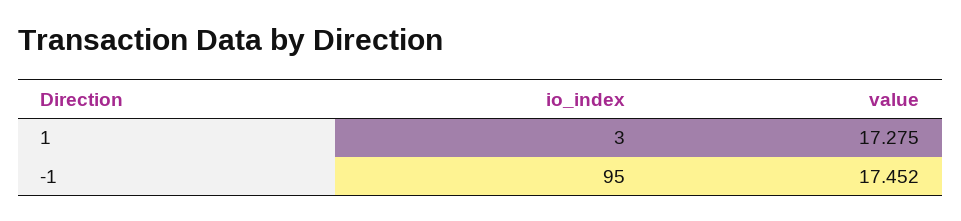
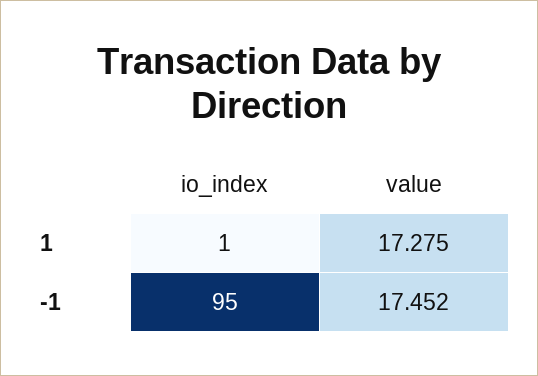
io_index, 1: 3 -> 1

